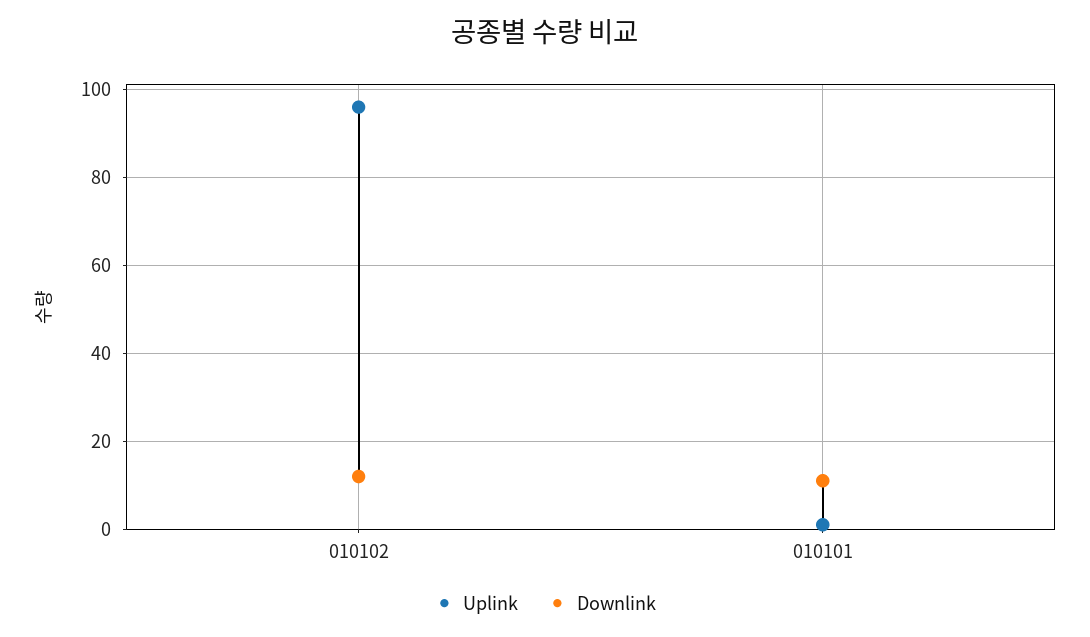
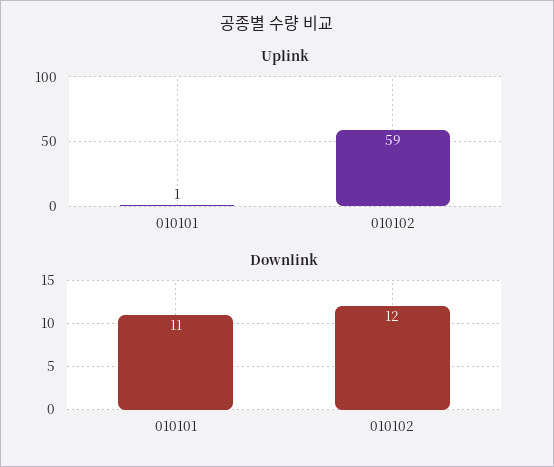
Uplink, 010102: 95 -> 59

